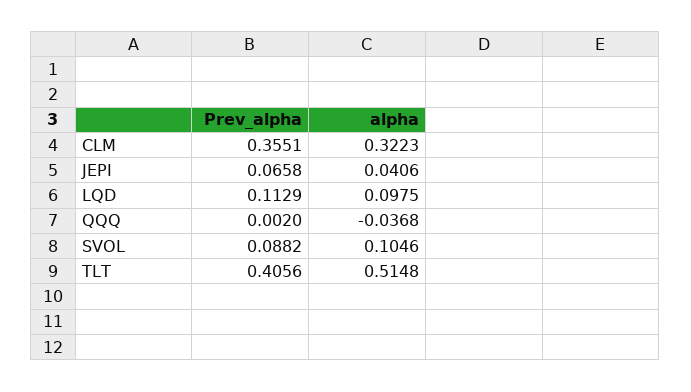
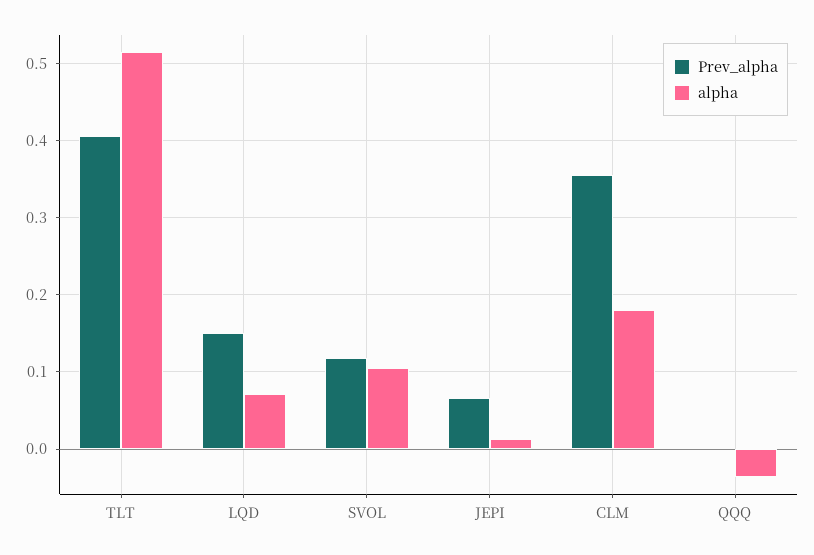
alpha, CLM: 0.3223 -> 0.18
alpha, JEPI: 0.0406 -> 0.01
Prev_alpha, LQD: 0.1129 -> 0.15
alpha, LQD: 0.0975 -> 0.07
Prev_alpha, SVOL: 0.0882 -> 0.12

